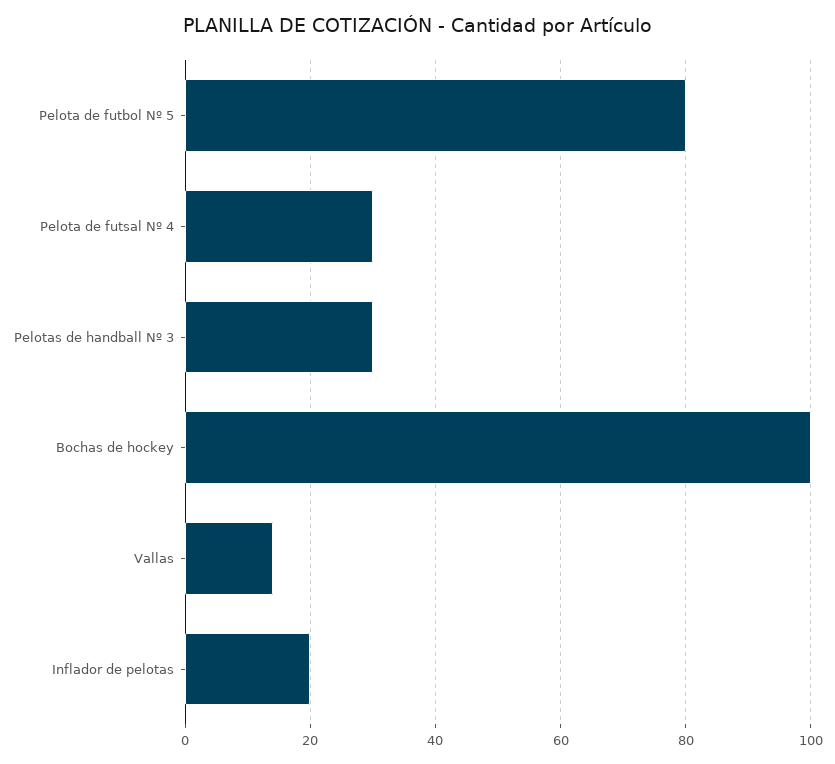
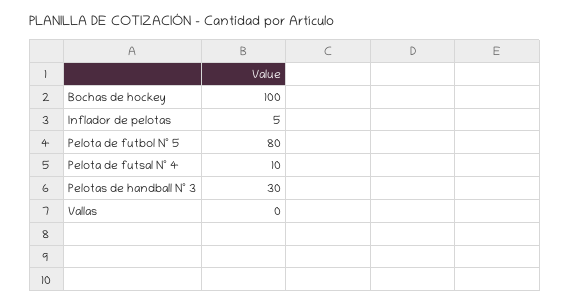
Pelota de futsal Nº 4: 30 -> 10
Vallas: 15 -> 0
Inflador de pelotas: 20 -> 5

